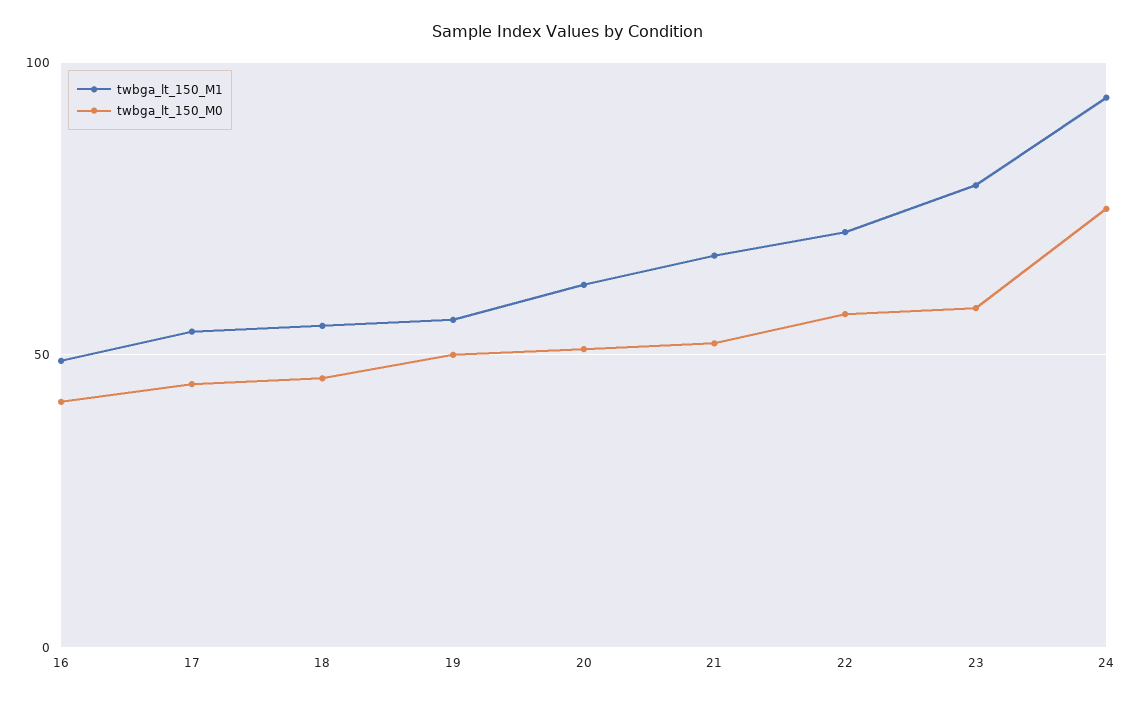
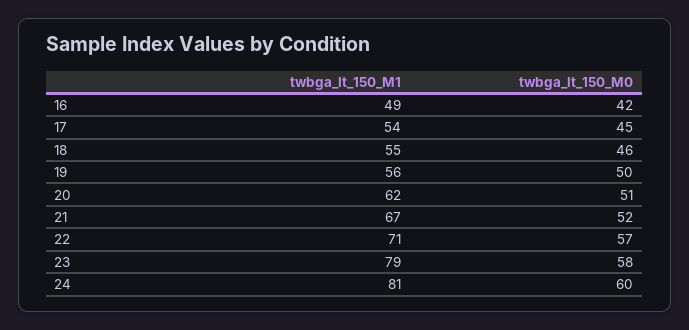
twbga_lt_150_M1, 24: 95 -> 81
twbga_lt_150_M0, 24: 75 -> 60

